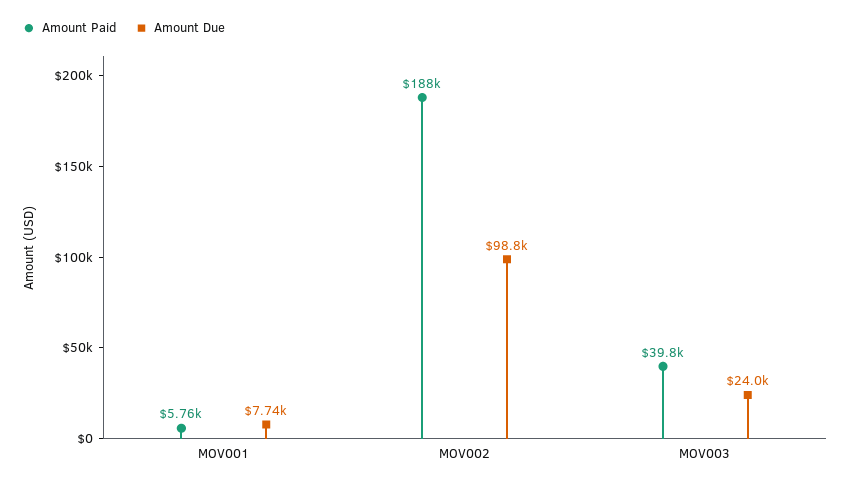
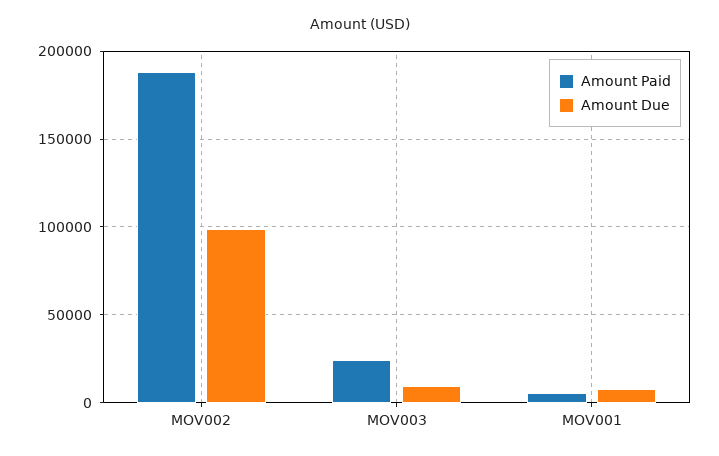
Amount Paid, MOV003: 39800 -> 25000
Amount Due, MOV003: 24000 -> 10000

